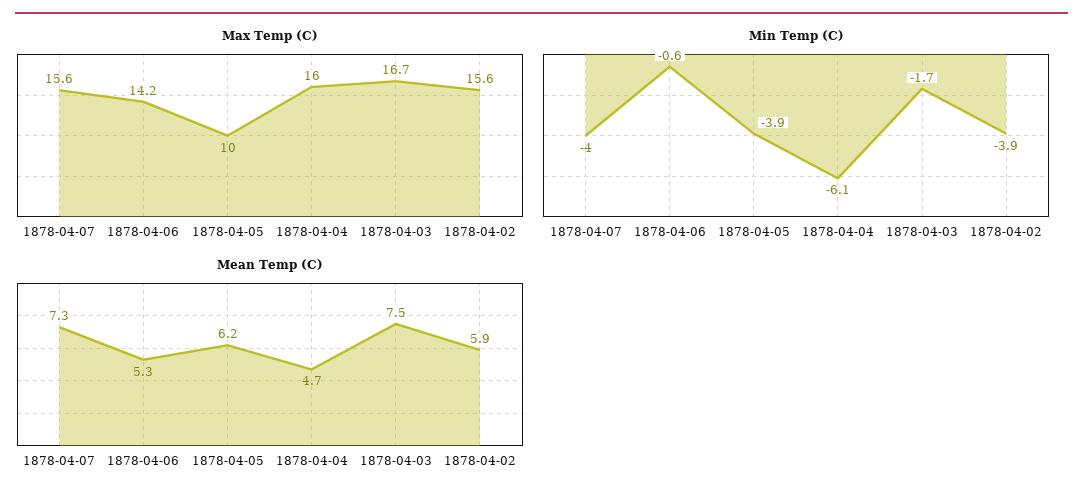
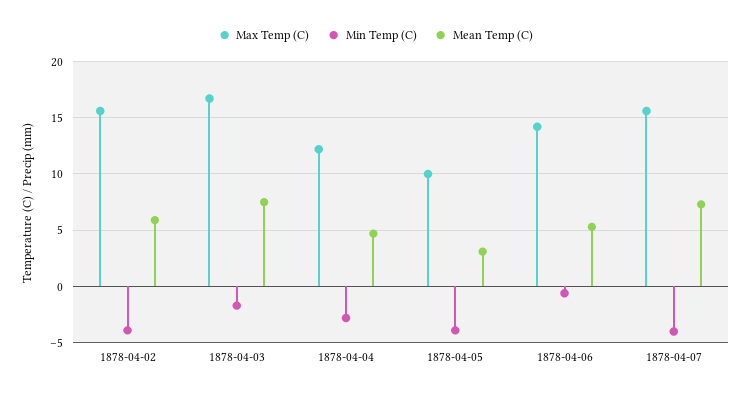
Max Temp (C), 1878-04-04: 16 -> 12
Min Temp (C), 1878-04-04: -6.1 -> -3
Mean Temp (C), 1878-04-05: 6.2 -> 3

